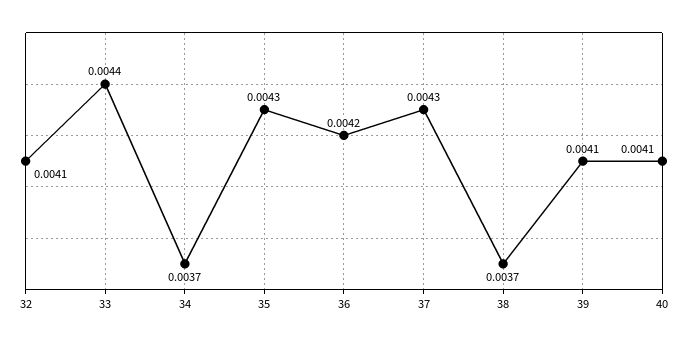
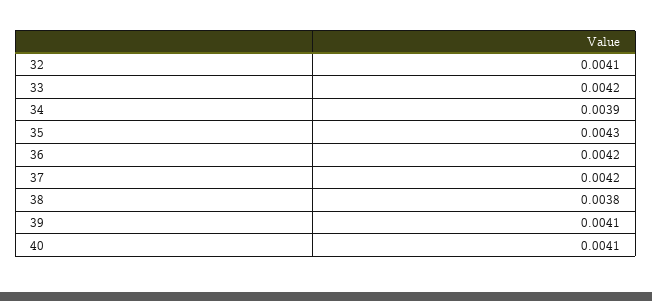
33: 0.0044 -> 0.0042
34: 0.0037 -> 0.0039
37: 0.0043 -> 0.0042
38: 0.0037 -> 0.0038

